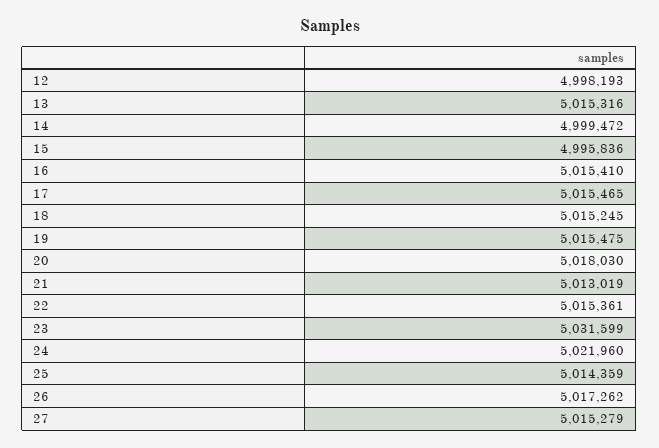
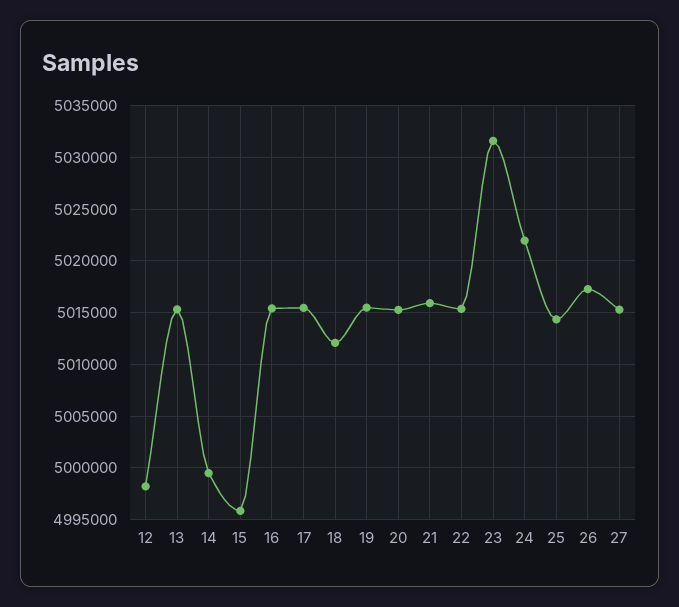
18: 5015245 -> 5012000
20: 5018030 -> 5015000
21: 5013019 -> 5016000

